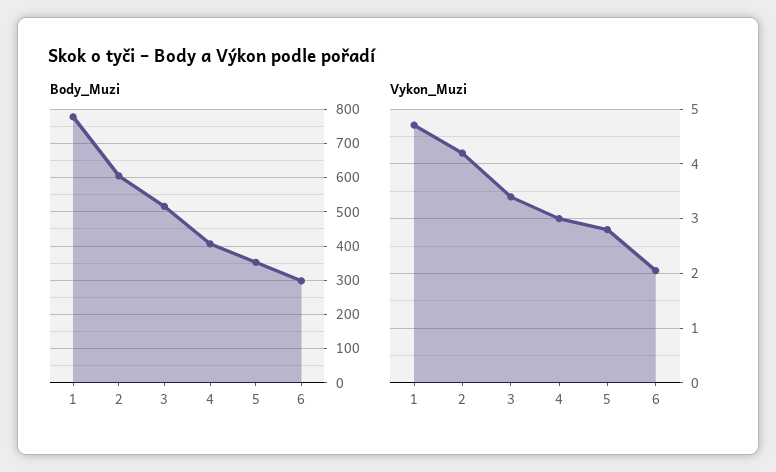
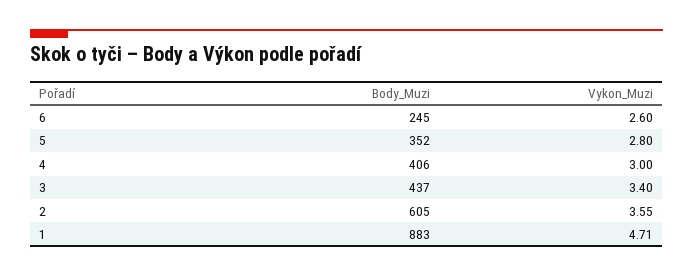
Body_Muzi, 1: 780 -> 883
Body_Muzi, 3: 520 -> 437
Body_Muzi, 6: 300 -> 245
Vykon_Muzi, 2: 4.2 -> 3.55
Vykon_Muzi, 6: 2 -> 2.6

